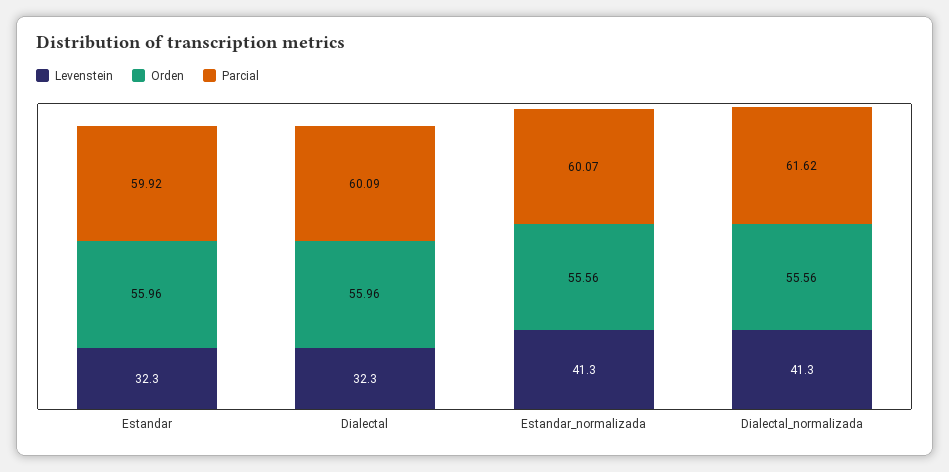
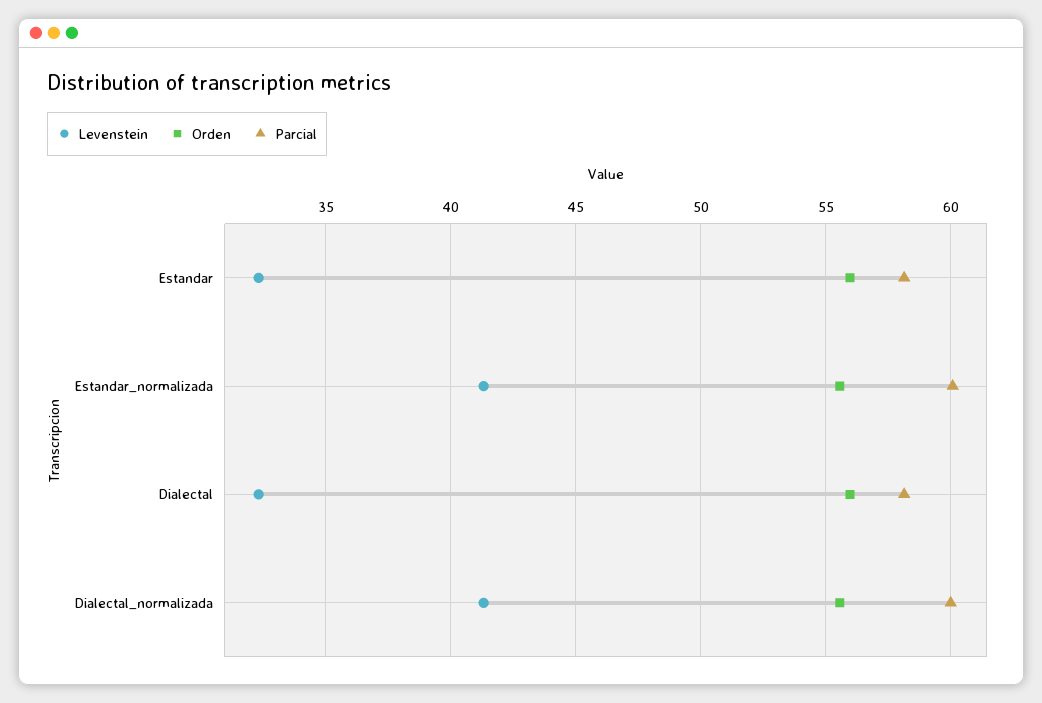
Parcial, Estandar: 59.92 -> 58
Parcial, Dialectal: 60.09 -> 58
Parcial, Dialectal_normalizada: 61.62 -> 60

